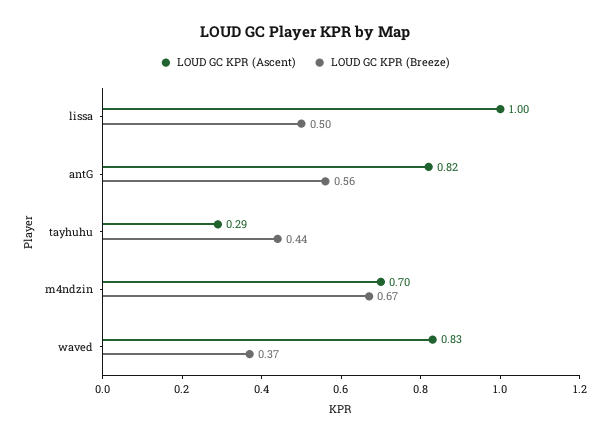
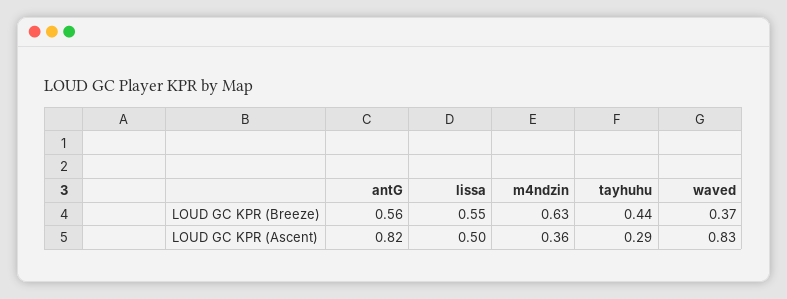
LOUD GC KPR (Ascent), lissa: 1 -> 0.5
LOUD GC KPR (Breeze), lissa: 0.5 -> 0.55
LOUD GC KPR (Ascent), m4ndzin: 0.7 -> 0.36
LOUD GC KPR (Breeze), m4ndzin: 0.67 -> 0.63

